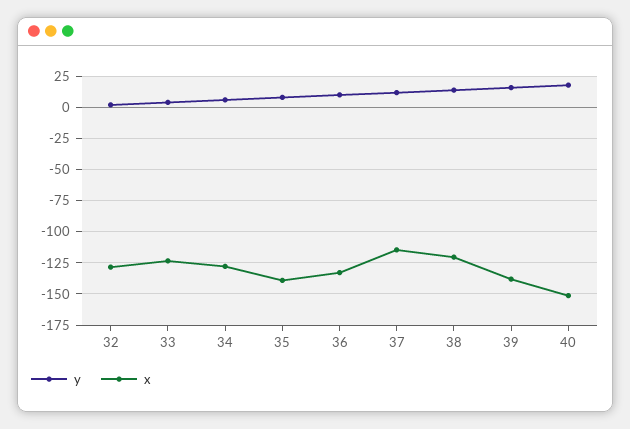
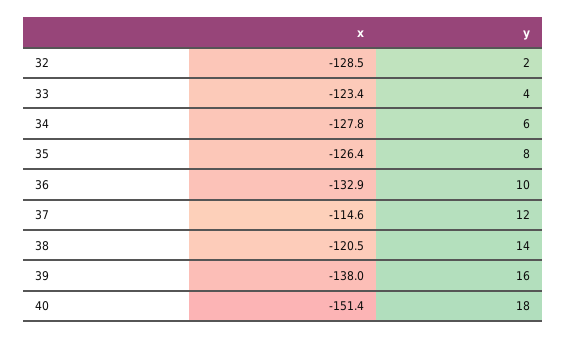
x, 35: -140 -> -126.4

